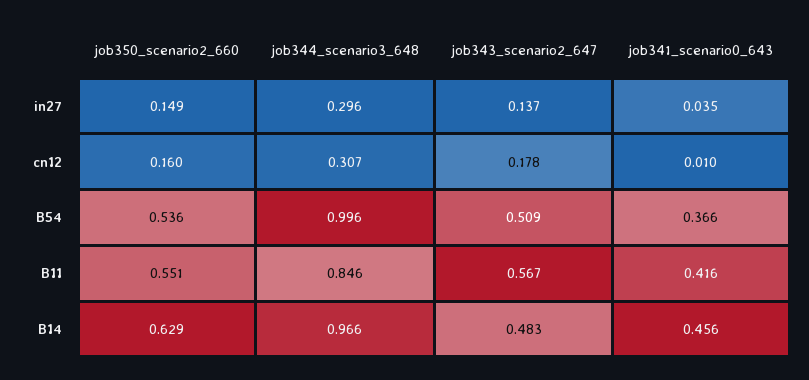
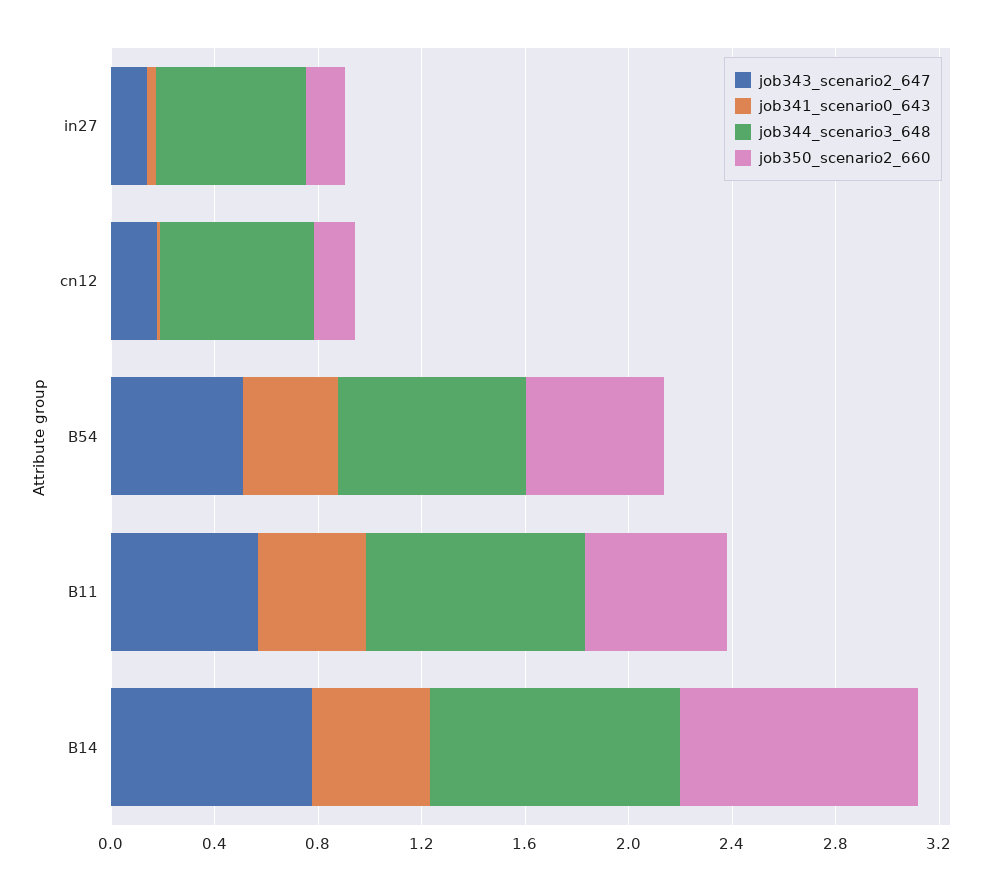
job344_scenario3_648, in27: 0.296 -> 0.6
job344_scenario3_648, cn12: 0.307 -> 0.6
job344_scenario3_648, B54: 0.996 -> 0.7
job350_scenario2_660, B14: 0.629 -> 0.9
job343_scenario2_647, B14: 0.483 -> 0.8

